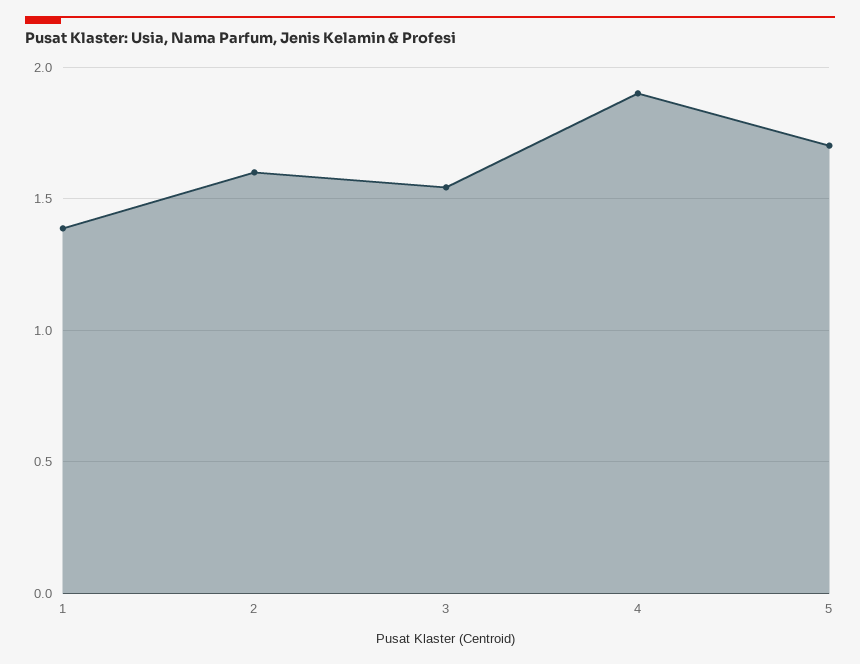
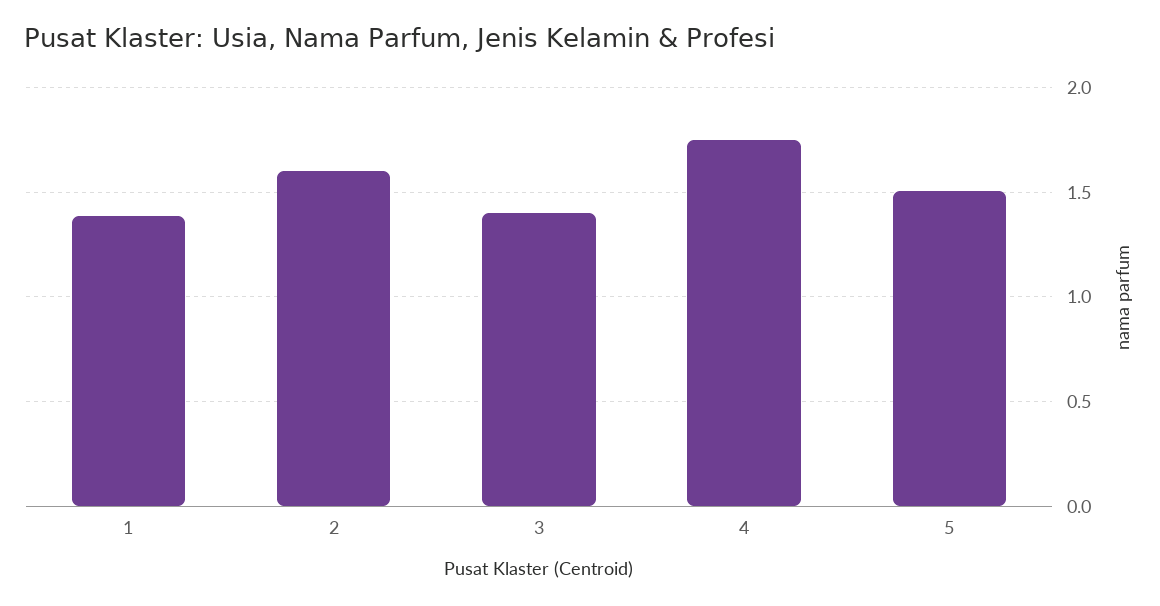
3: 1.55 -> 1.4
4: 1.9 -> 1.75
5: 1.7 -> 1.5

